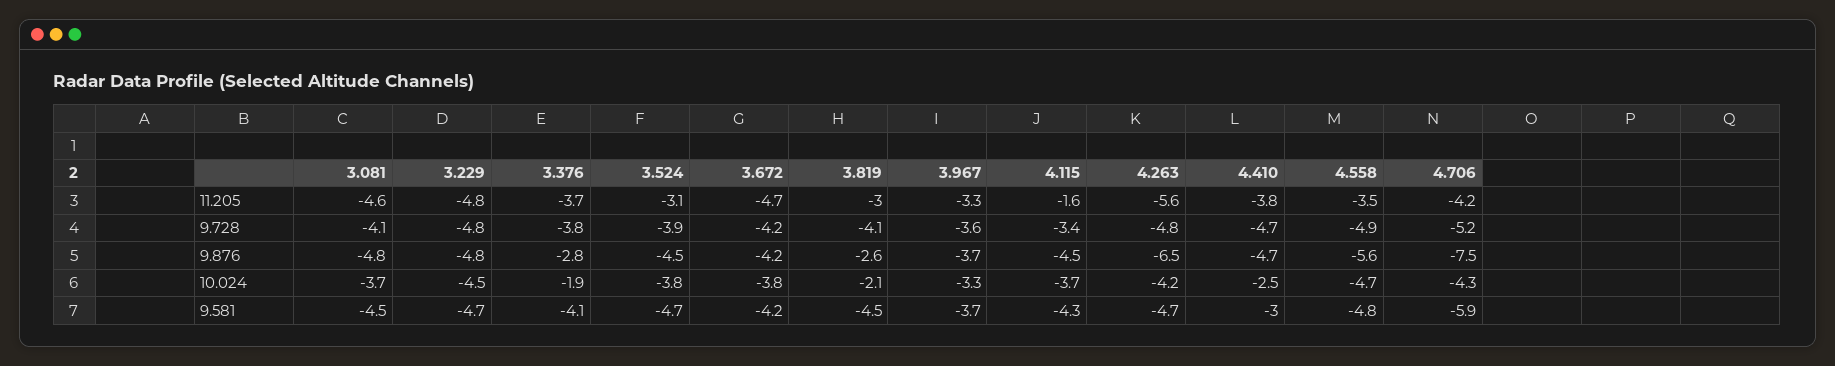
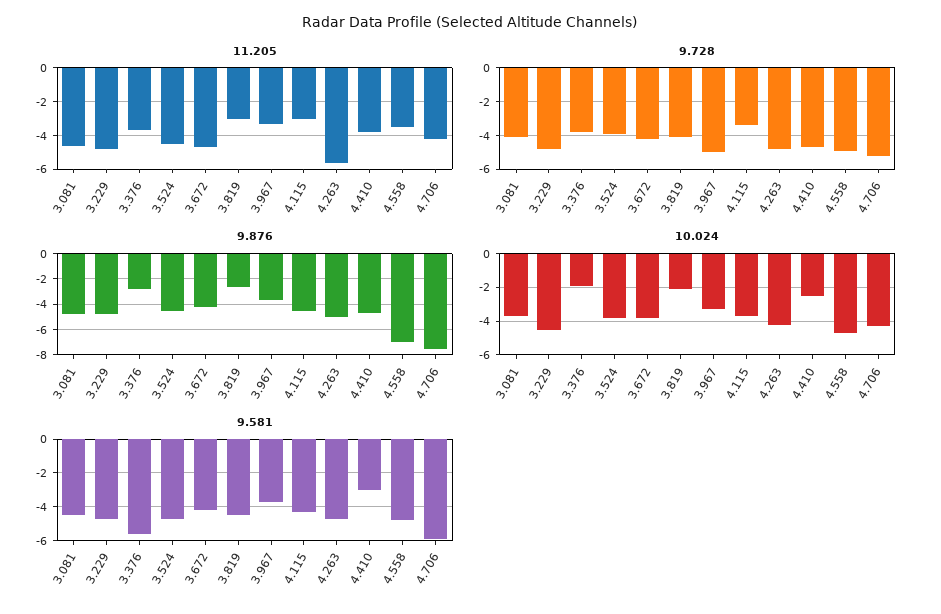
11.205, 3.524: -3.1 -> -4.5
11.205, 4.115: -1.6 -> -3
9.728, 3.967: -3.6 -> -5
9.876, 4.263: -6.5 -> -5
9.876, 4.558: -5.6 -> -7
9.581, 3.376: -4.1 -> -5.5

